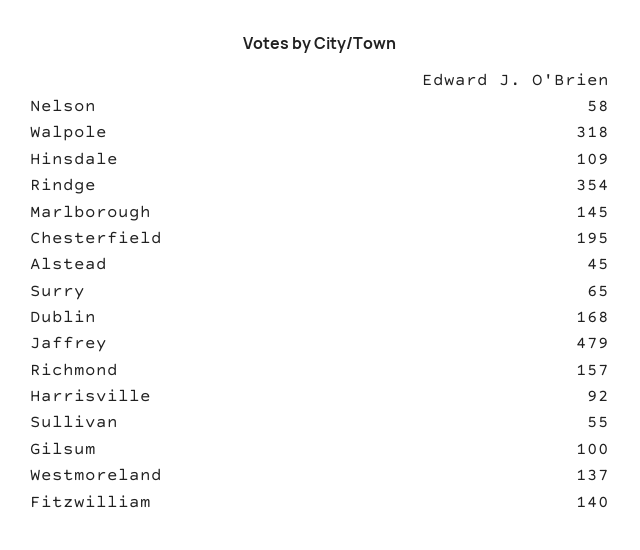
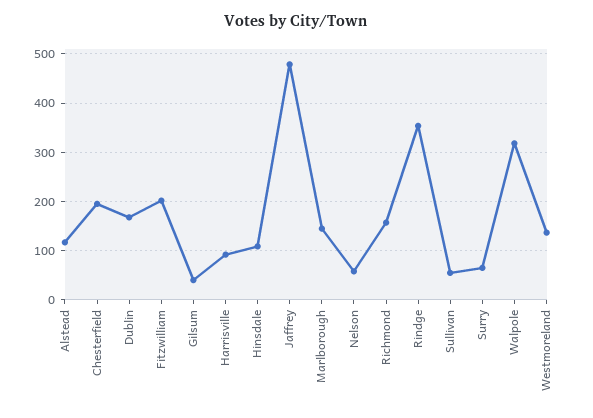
Alstead: 45 -> 120
Gilsum: 100 -> 40
Fitzwilliam: 140 -> 200

